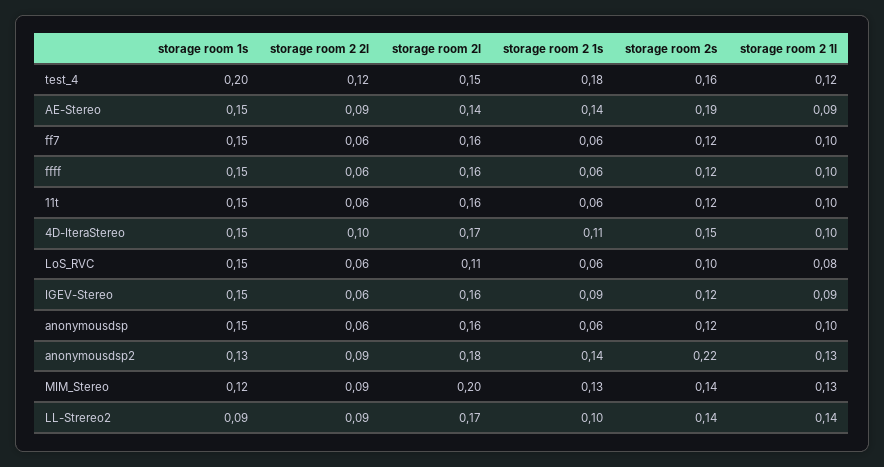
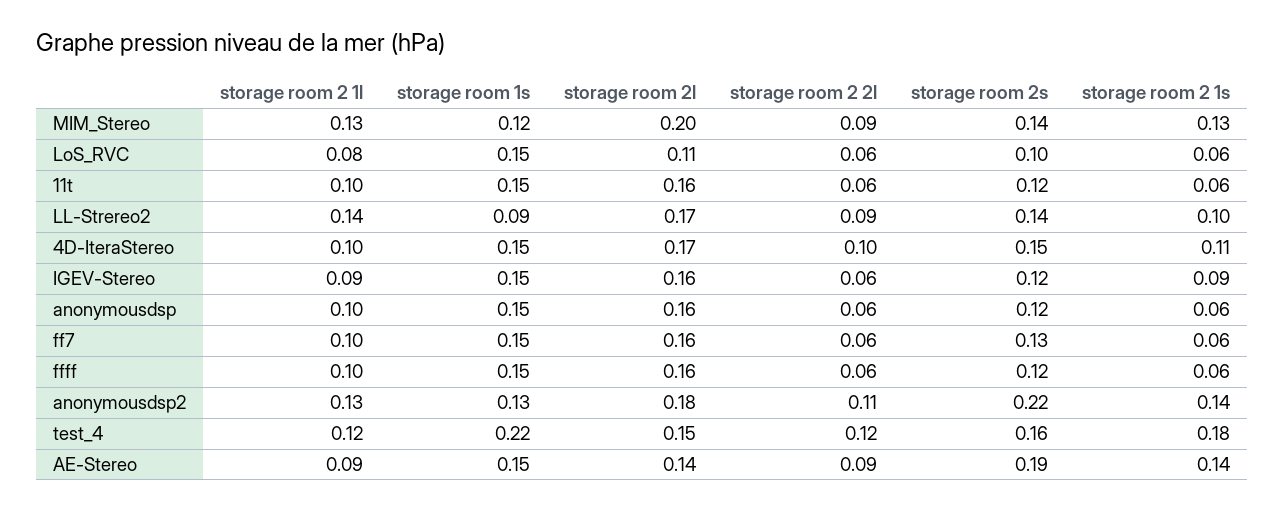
storage room 1s, test_4: 0.2 -> 0.22
storage room 2s, ff7: 0.12 -> 0.13
storage room 2 2l, anonymousdsp2: 0.09 -> 0.11

